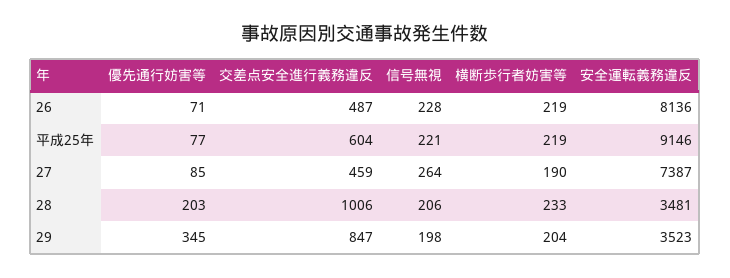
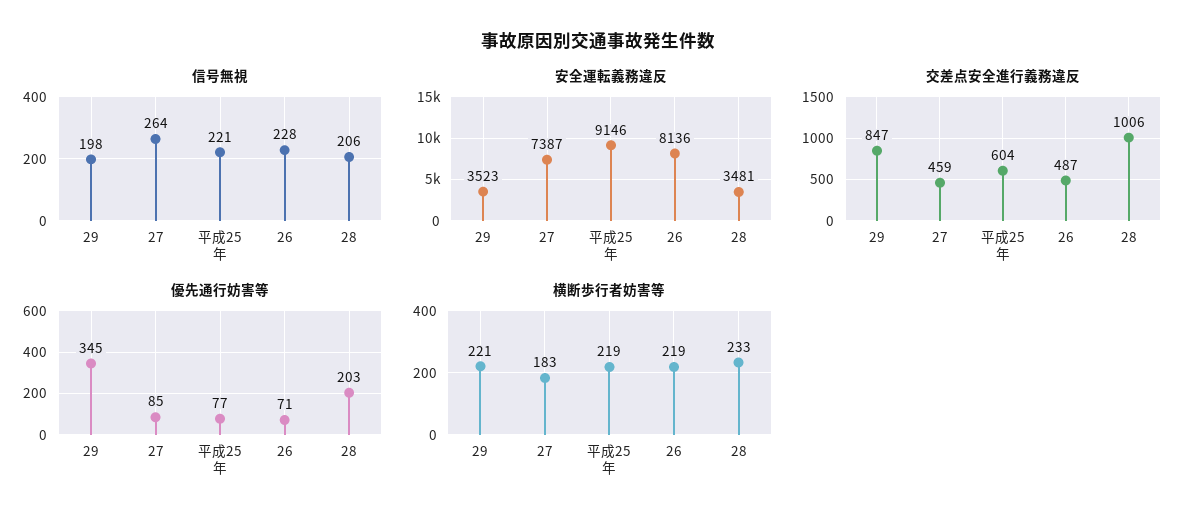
横断歩行者妨害等, 27: 190 -> 183
横断歩行者妨害等, 29: 204 -> 221

